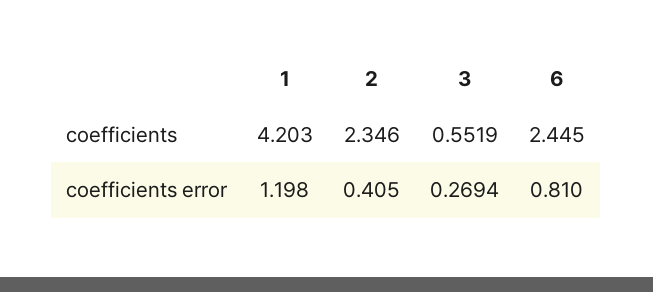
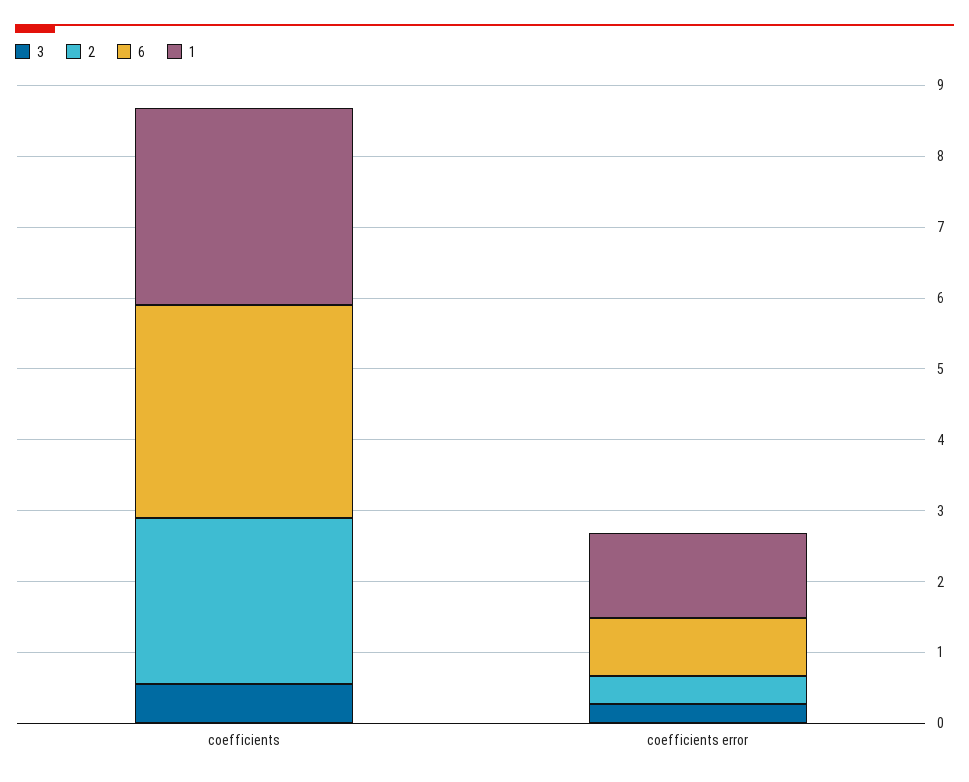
1, coefficients: 4.203 -> 2.8
6, coefficients: 2.445 -> 3

